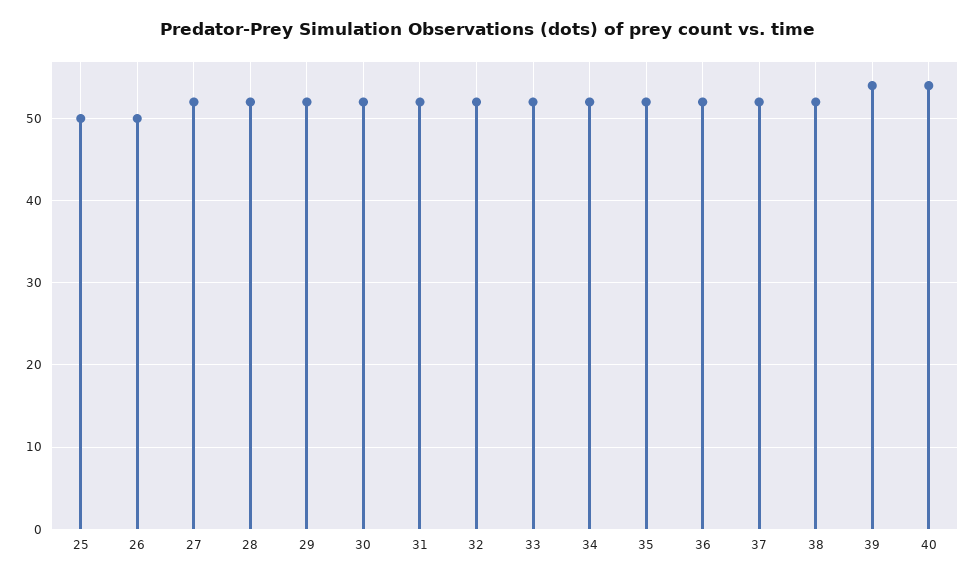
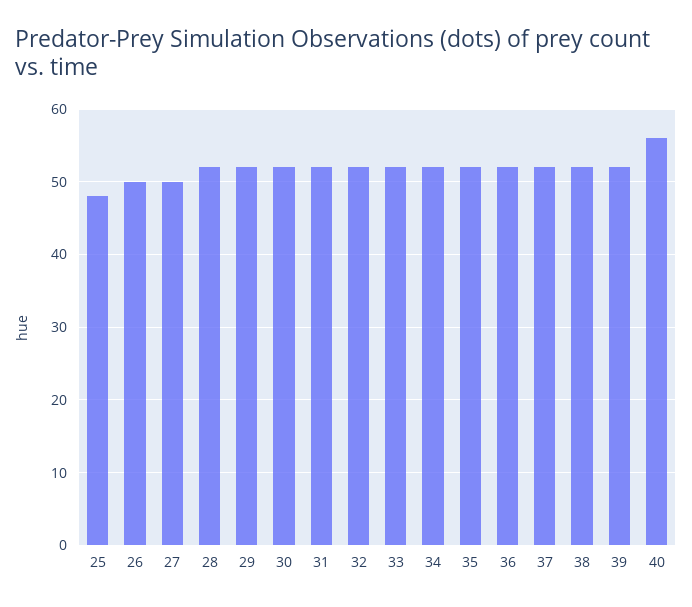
25: 50 -> 48
27: 52 -> 50
39: 54 -> 52
40: 54 -> 56

